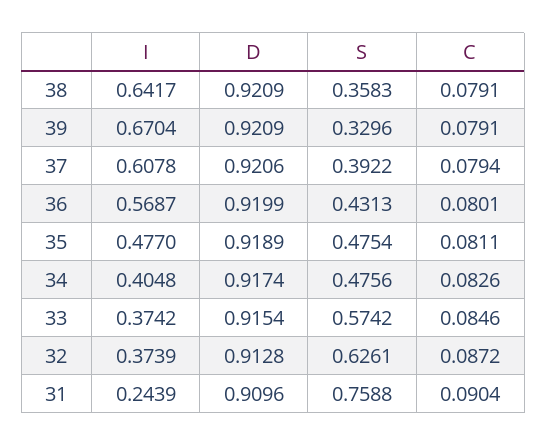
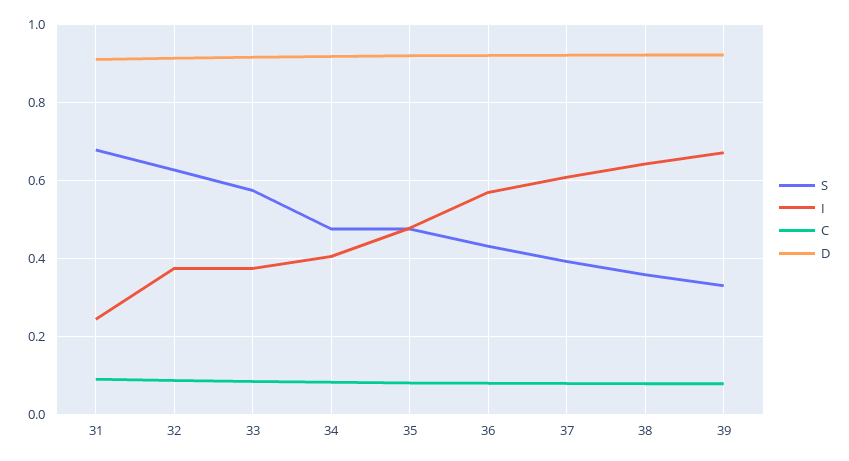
S, 31: 0.7588 -> 0.68

